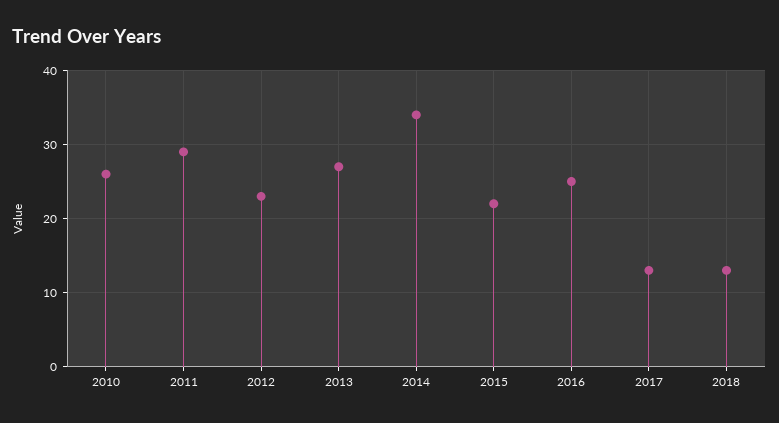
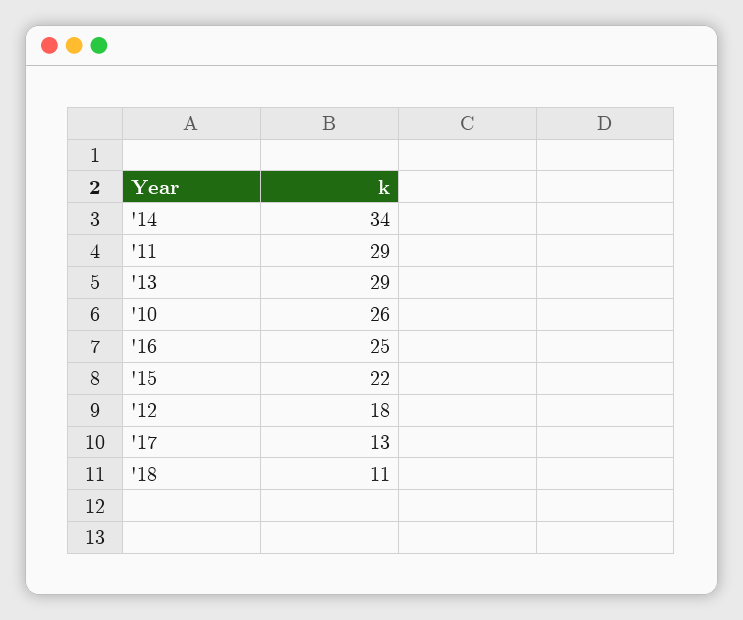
2012: 23 -> 18
2013: 27 -> 29
2018: 13 -> 11

